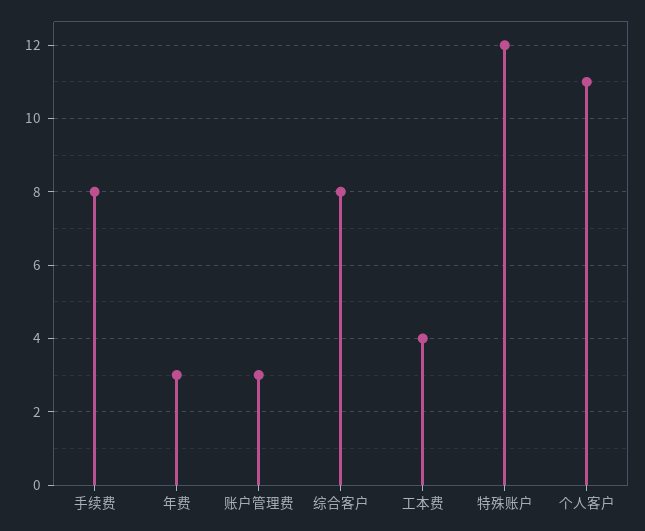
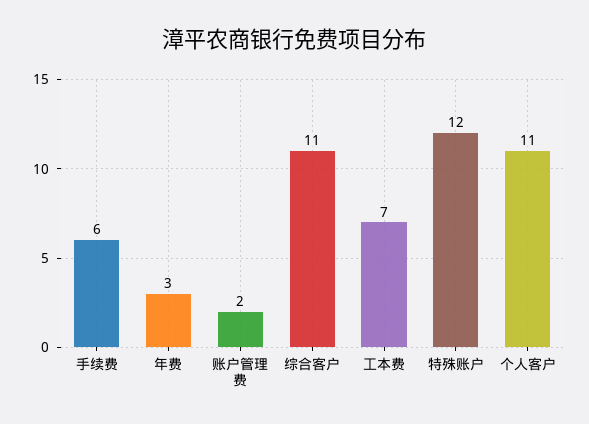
手续费: 8 -> 6
账户管理费: 3 -> 2
综合客户: 8 -> 11
工本费: 4 -> 7

